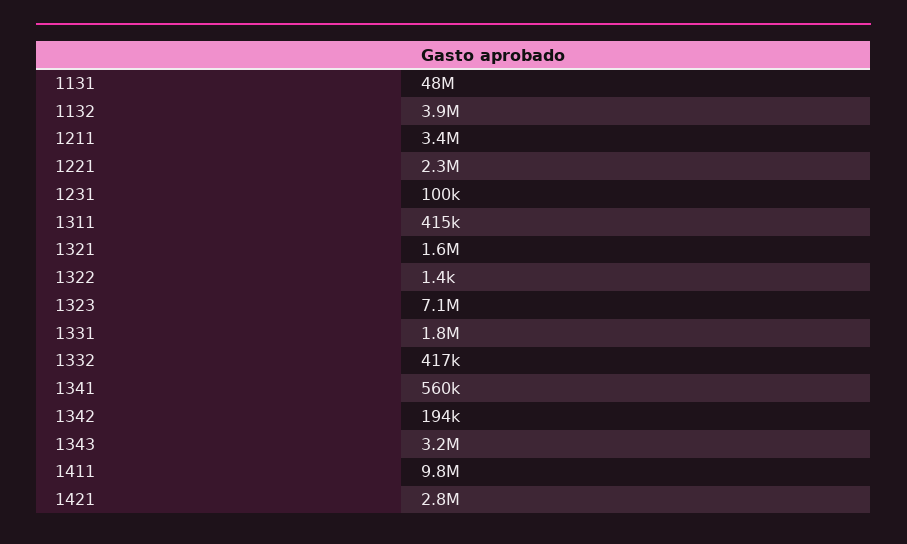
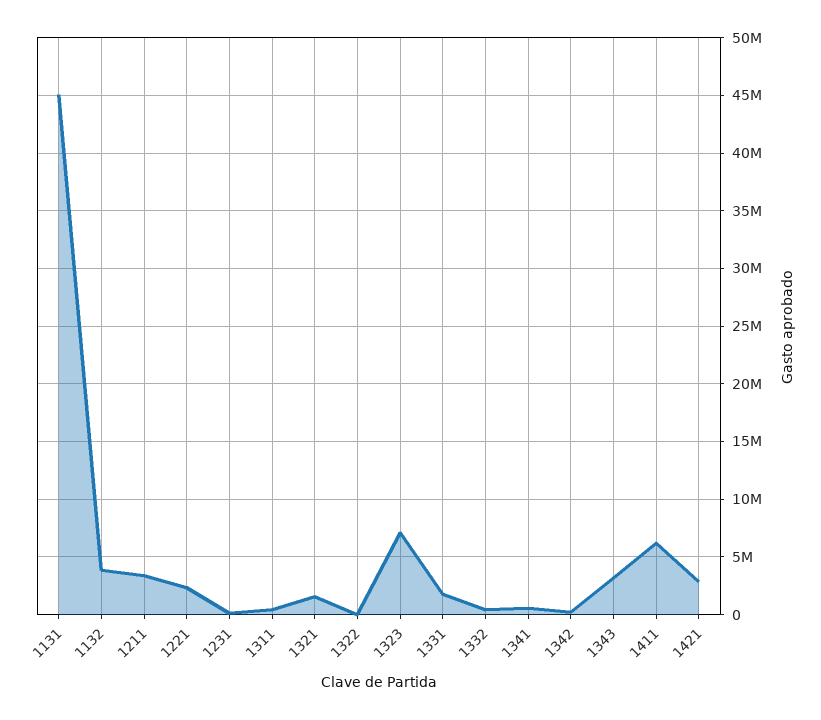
1131: 48000000 -> 45000000
1411: 9800000 -> 6000000

